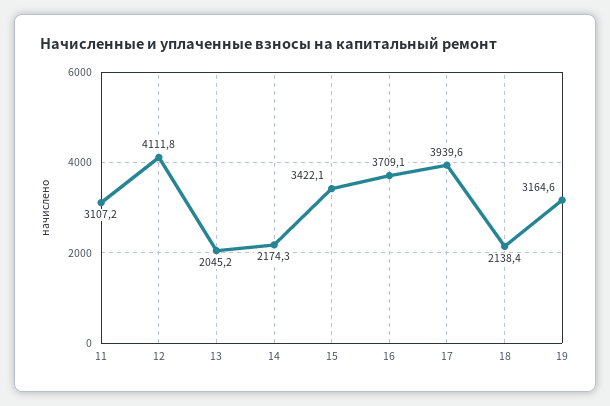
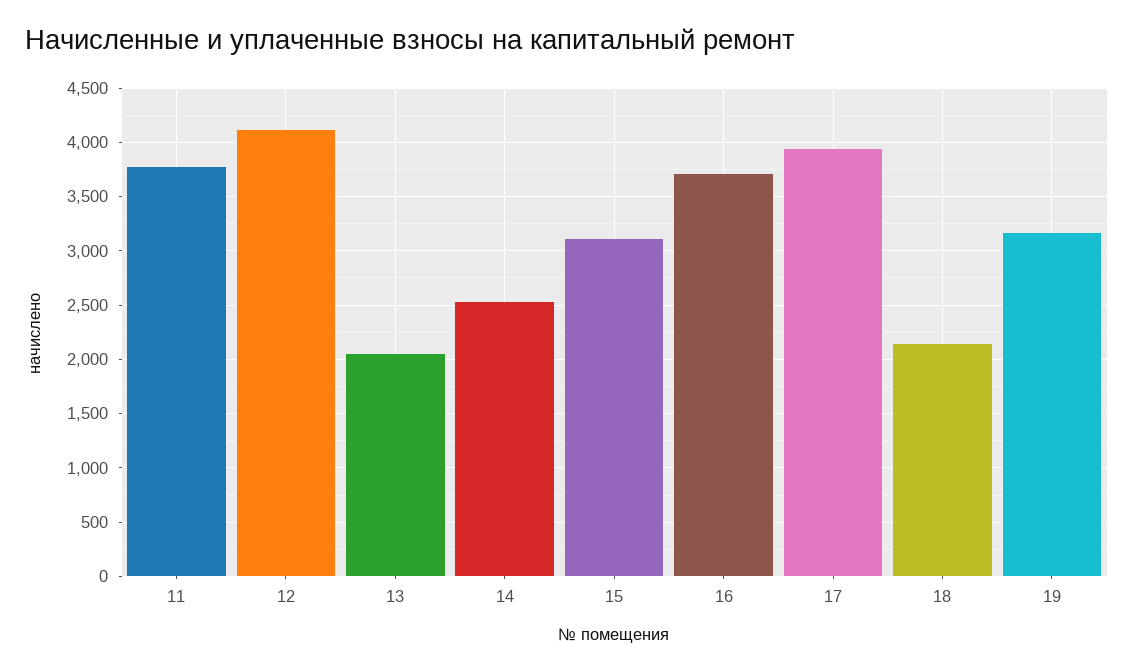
11: 3107.2 -> 3800
14: 2174.3 -> 2500
15: 3422.1 -> 3100

